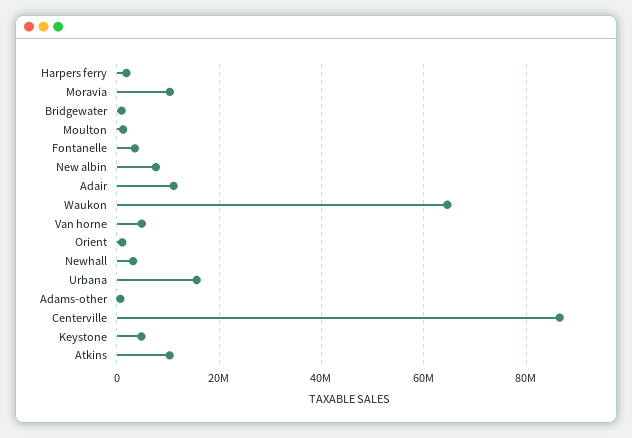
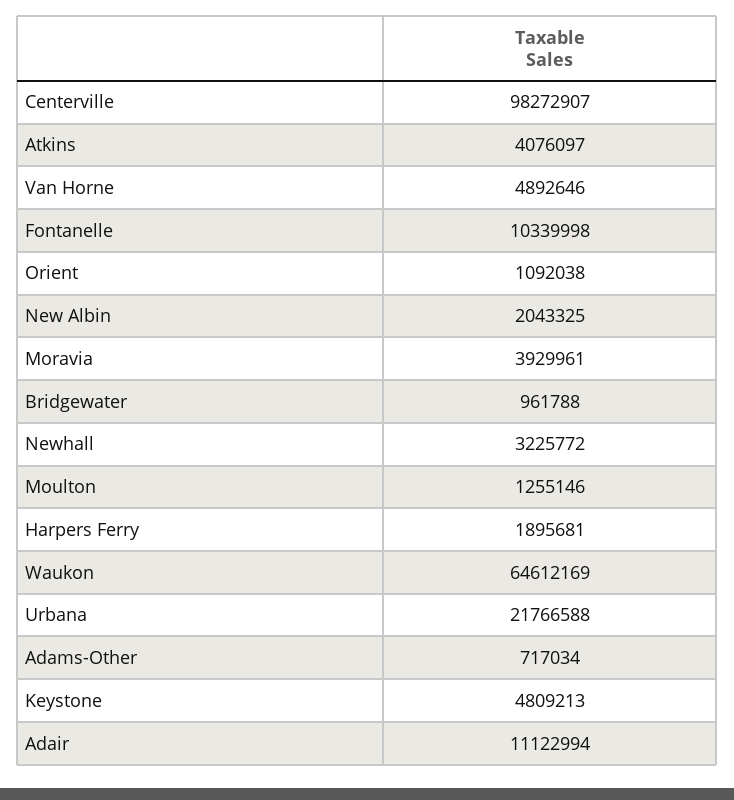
Moravia: 10000000 -> 3929961
Fontanelle: 4000000 -> 10339998
New albin: 8000000 -> 2043325
Urbana: 16000000 -> 21766588
Centerville: 86000000 -> 98272907
Atkins: 10000000 -> 4076097

